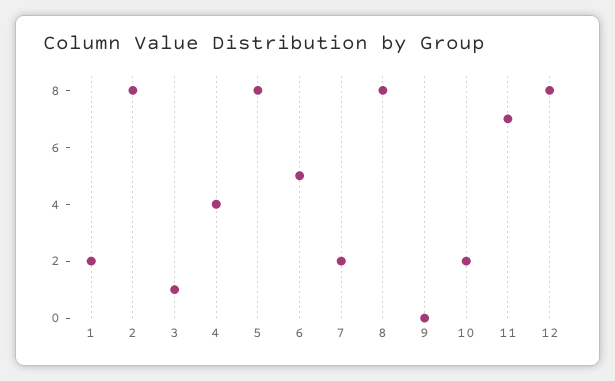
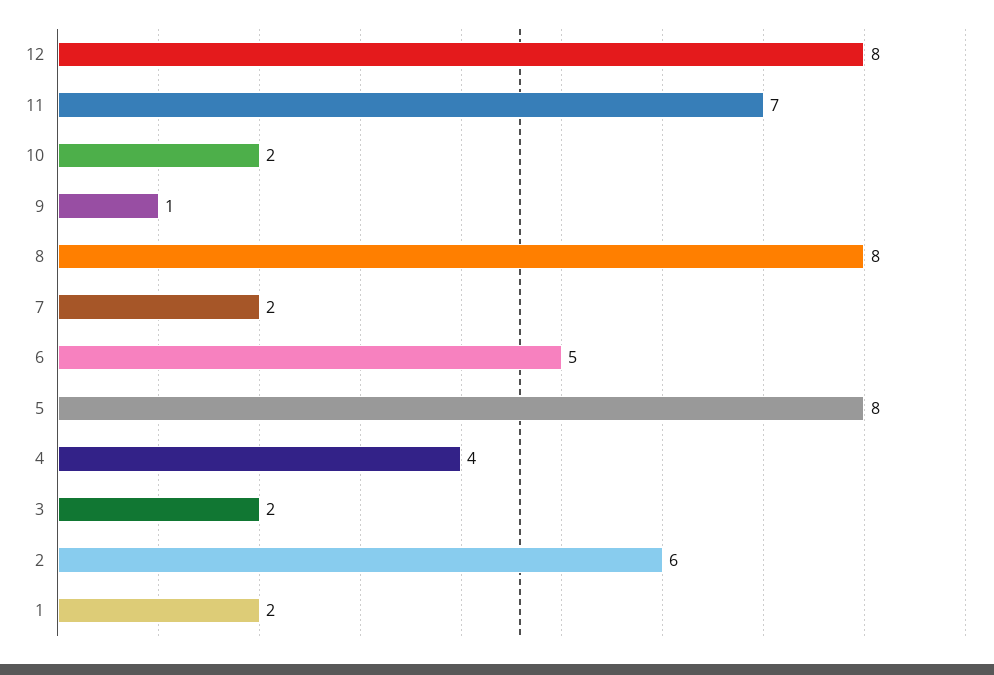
2: 8 -> 6
3: 1 -> 2
9: 0 -> 1

